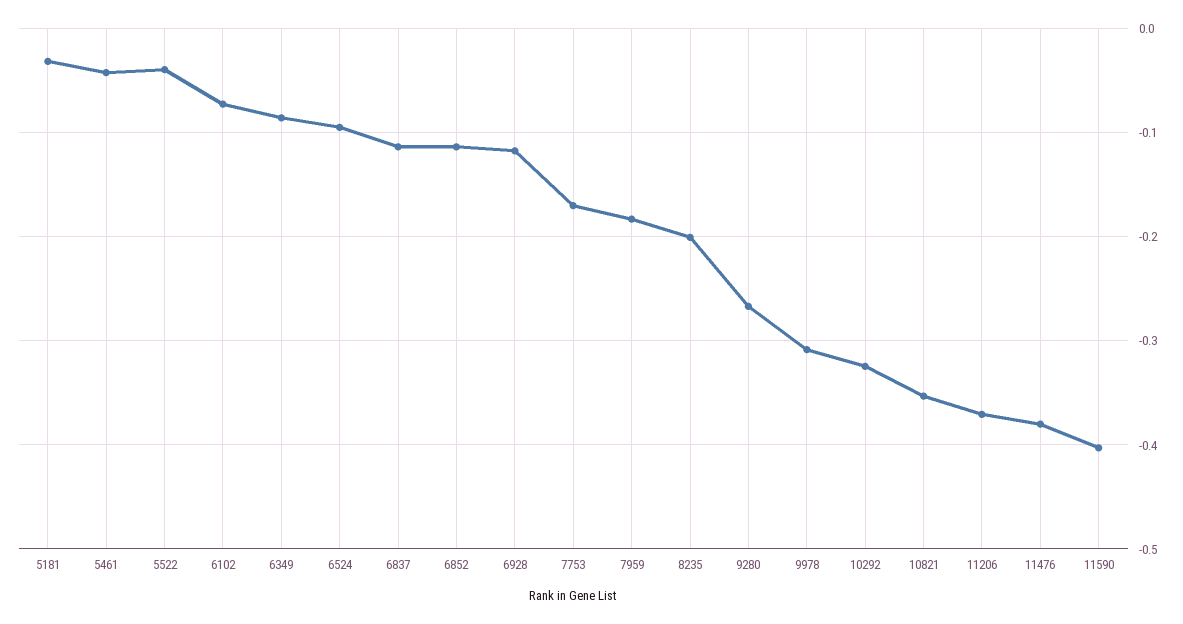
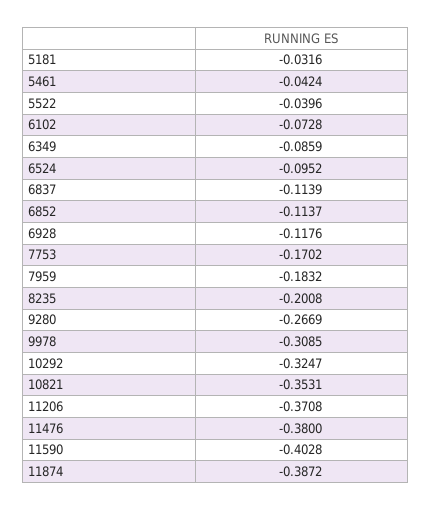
11874: none -> -0.3872

